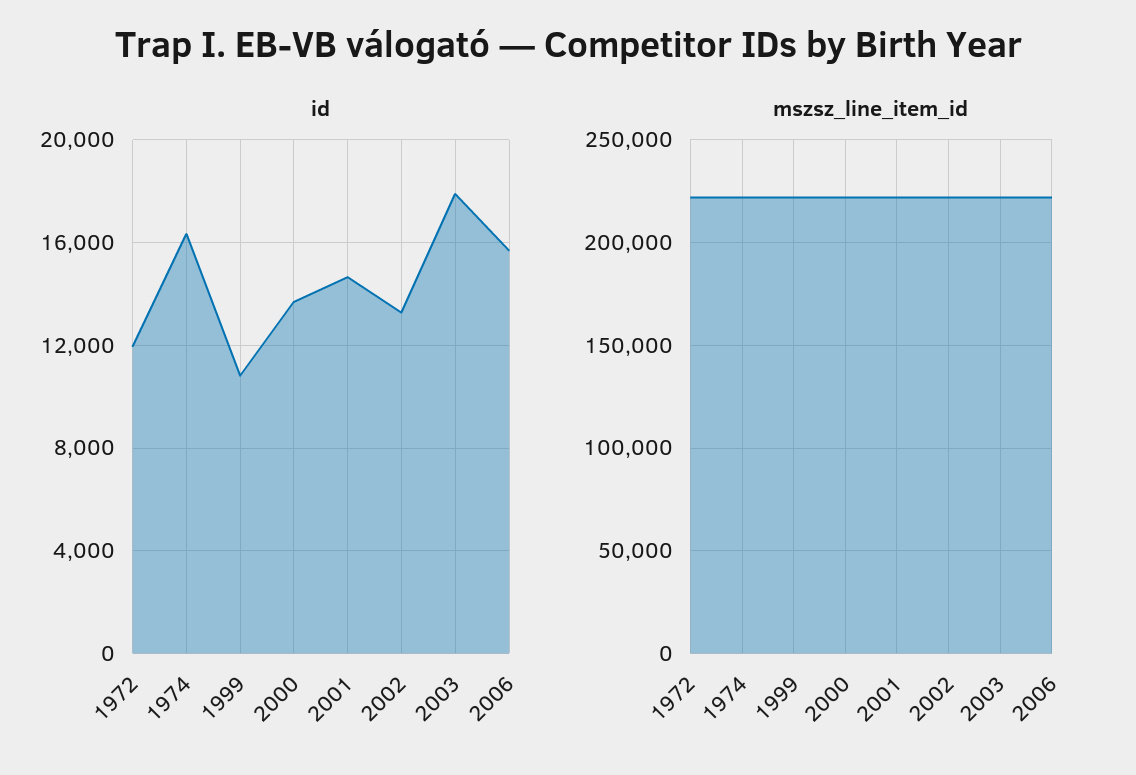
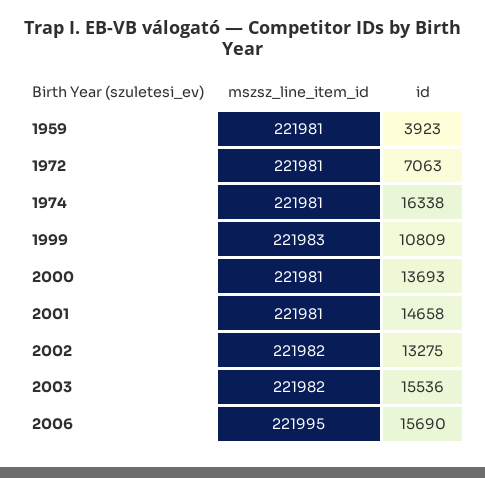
id, 1972: 12000 -> 7063
id, 2003: 18000 -> 15536
mszsz_line_item_id, 1959: none -> 221981
id, 1959: none -> 3923

